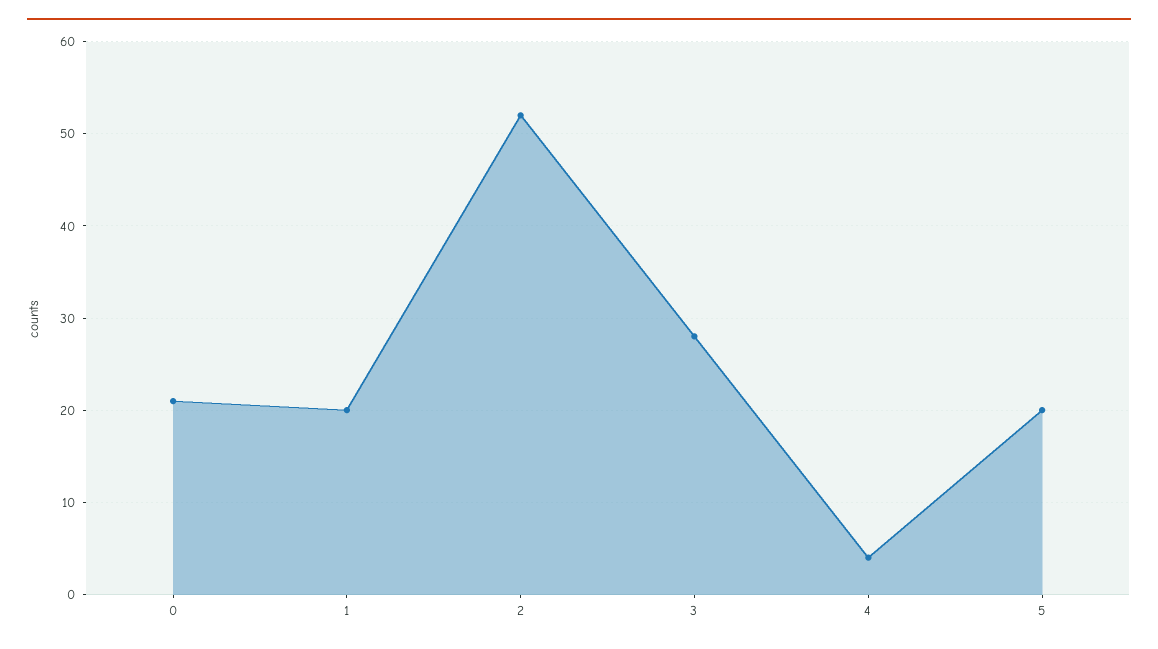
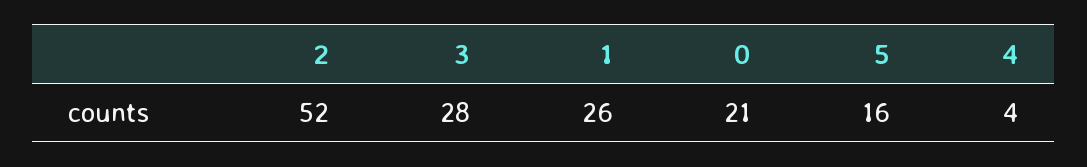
1: 20 -> 26
5: 20 -> 16

